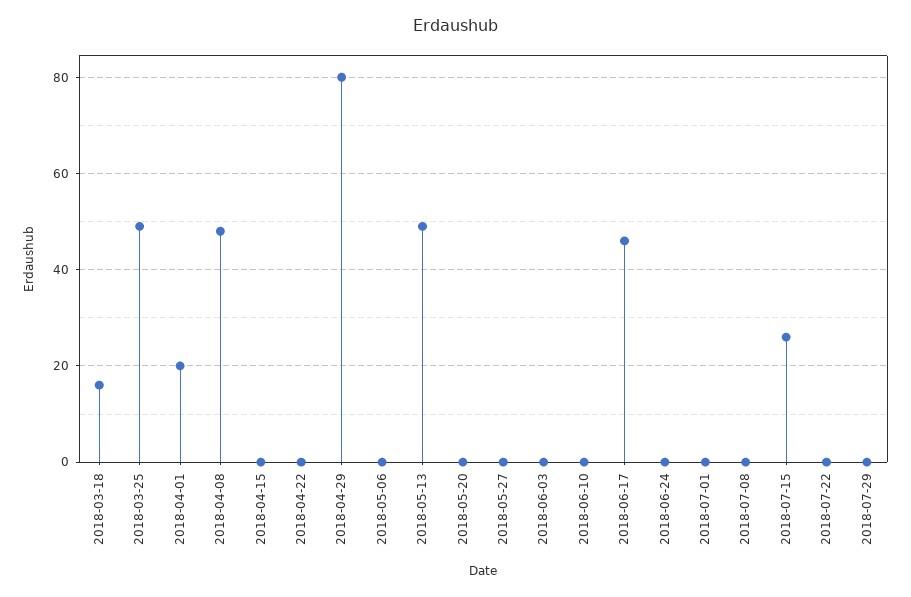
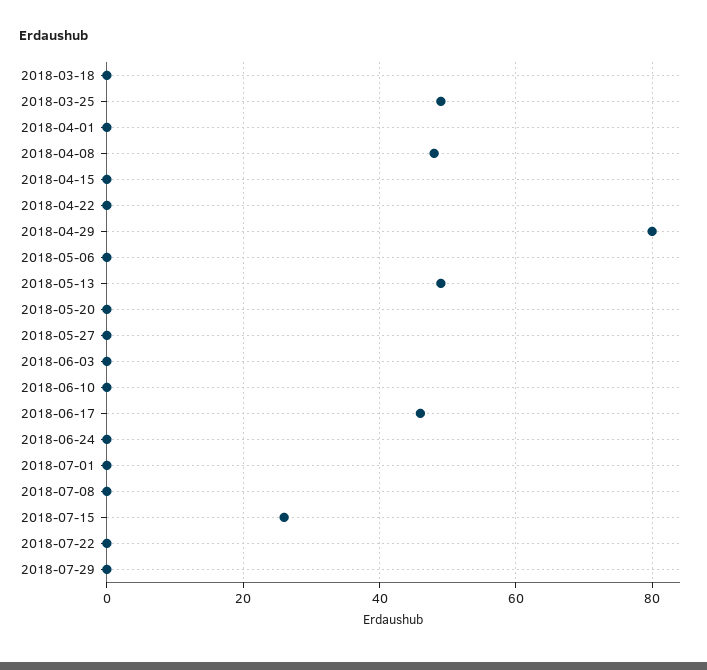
2018-03-18: 15 -> 0
2018-04-01: 20 -> 0

